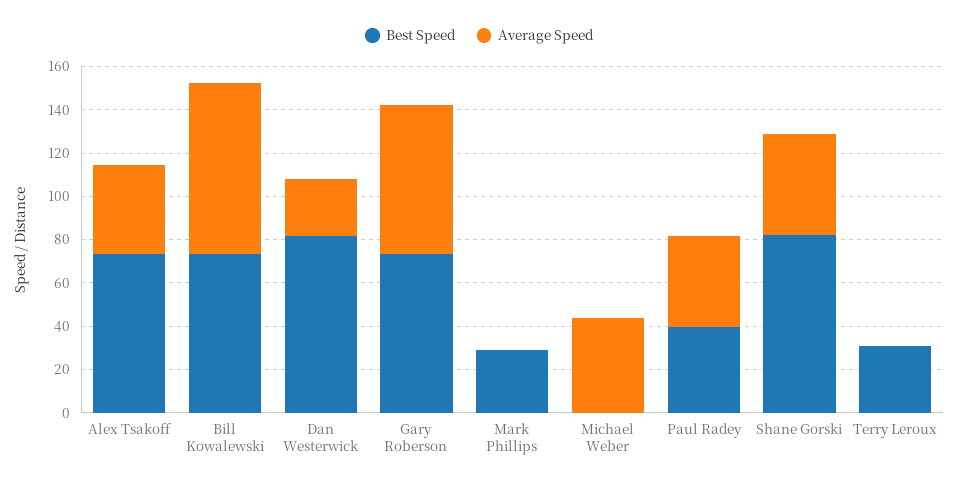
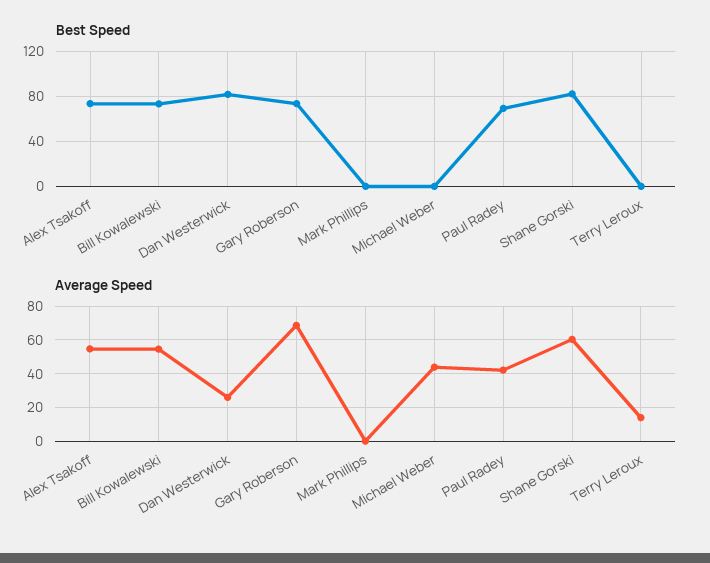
Average Speed, Alex Tsakoff: 40 -> 55
Average Speed, Bill Kowalewski: 80 -> 55
Best Speed, Mark Phillips: 30 -> 0
Best Speed, Paul Radey: 40 -> 70
Average Speed, Shane Gorski: 45 -> 60
Best Speed, Terry Leroux: 30 -> 0
Average Speed, Terry Leroux: 0 -> 15

